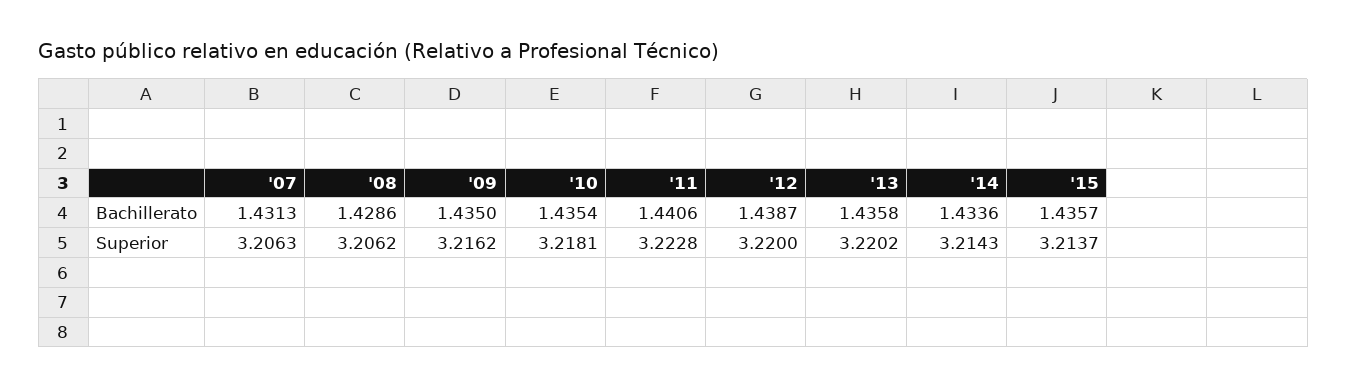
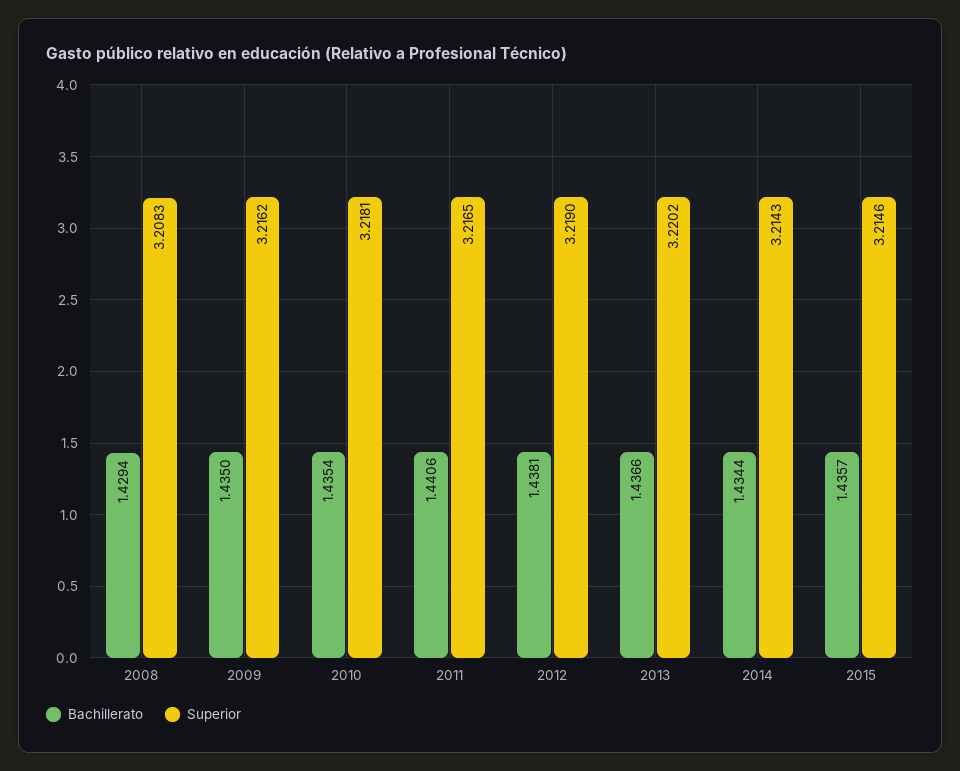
Bachillerato, '07: 1.4313 -> none
Bachillerato, '08: 1.4286 -> 1.4294
Bachillerato, '12: 1.4387 -> 1.4381
Bachillerato, '13: 1.4358 -> 1.4366
Bachillerato, '14: 1.4336 -> 1.4344
Superior, '07: 3.2063 -> none
Superior, '08: 3.2062 -> 3.2083
Superior, '11: 3.2228 -> 3.2165
Superior, '12: 3.22 -> 3.219
Superior, '15: 3.2137 -> 3.2146

